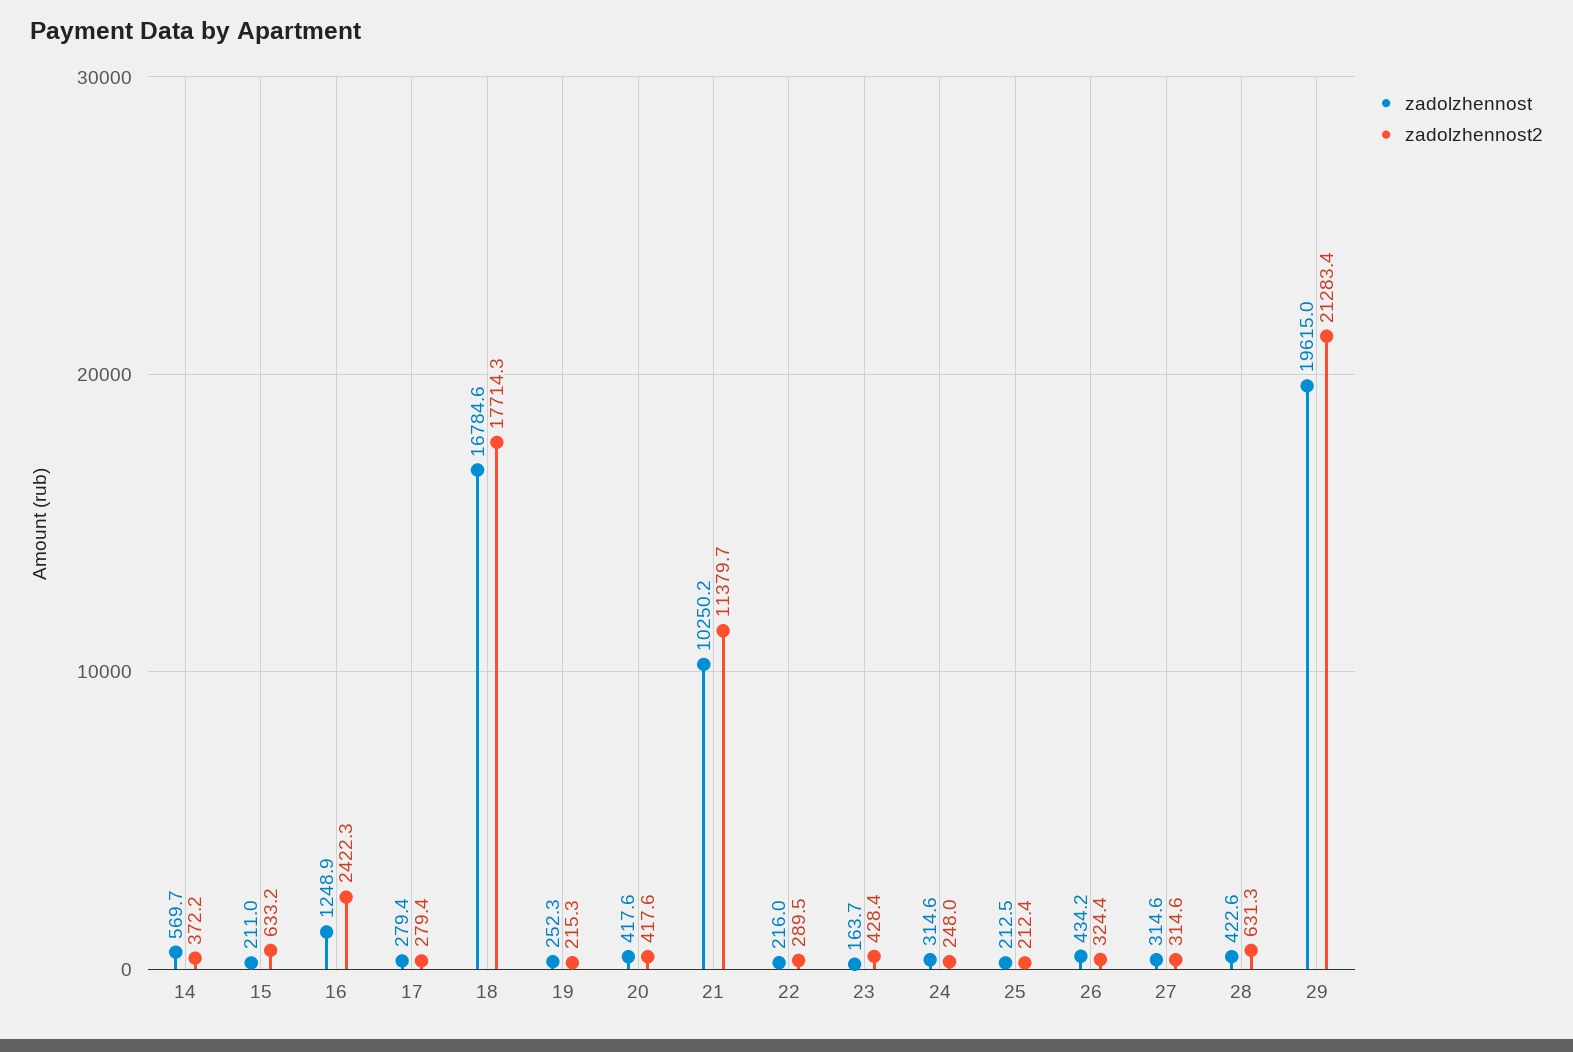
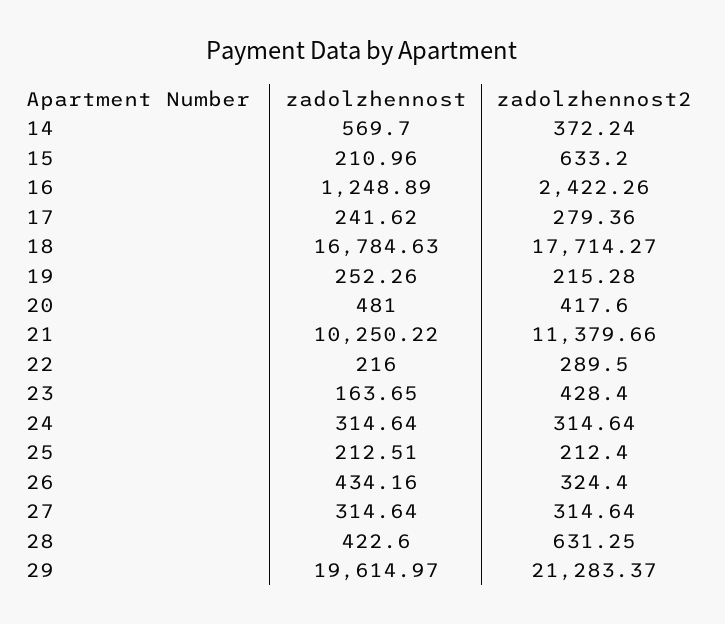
zadolzhennost, 17: 279.4 -> 241.62
zadolzhennost, 20: 417.6 -> 481
zadolzhennost2, 24: 248 -> 314.64

